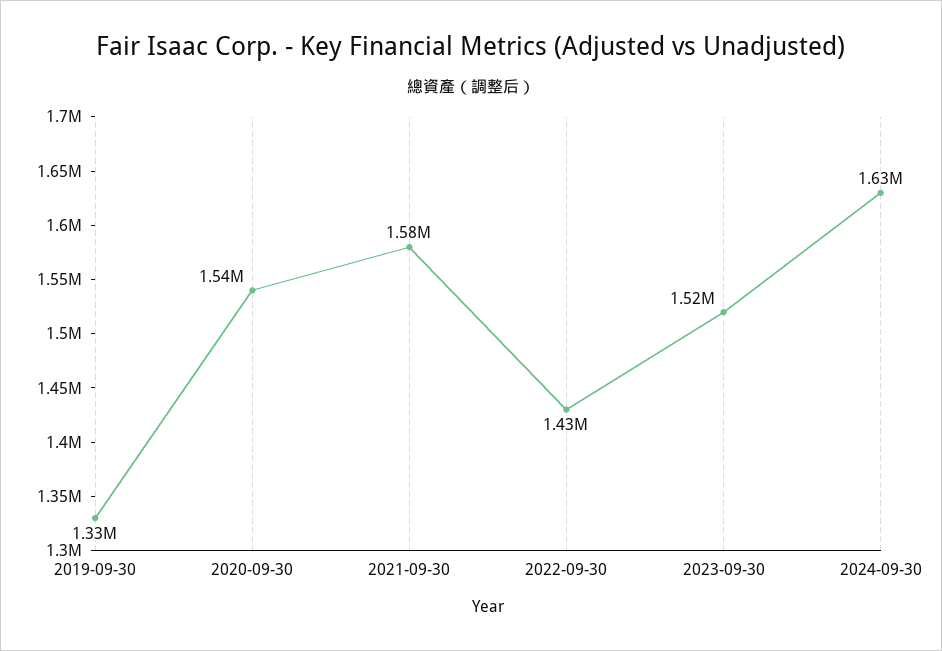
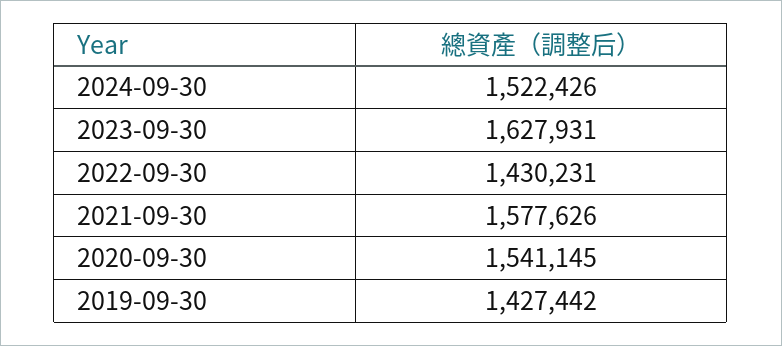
2019-09-30: 1330000 -> 1427442
2023-09-30: 1520000 -> 1627931
2024-09-30: 1630000 -> 1522426

